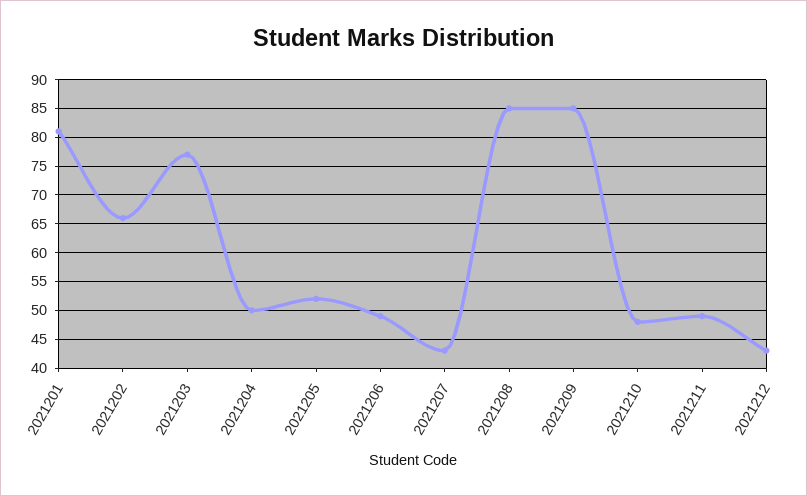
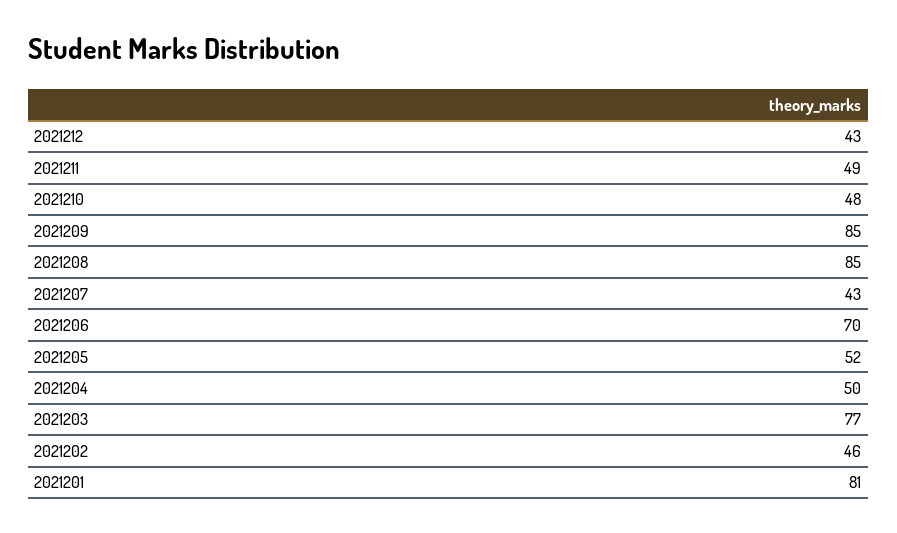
2021202: 65 -> 46
2021206: 50 -> 70

